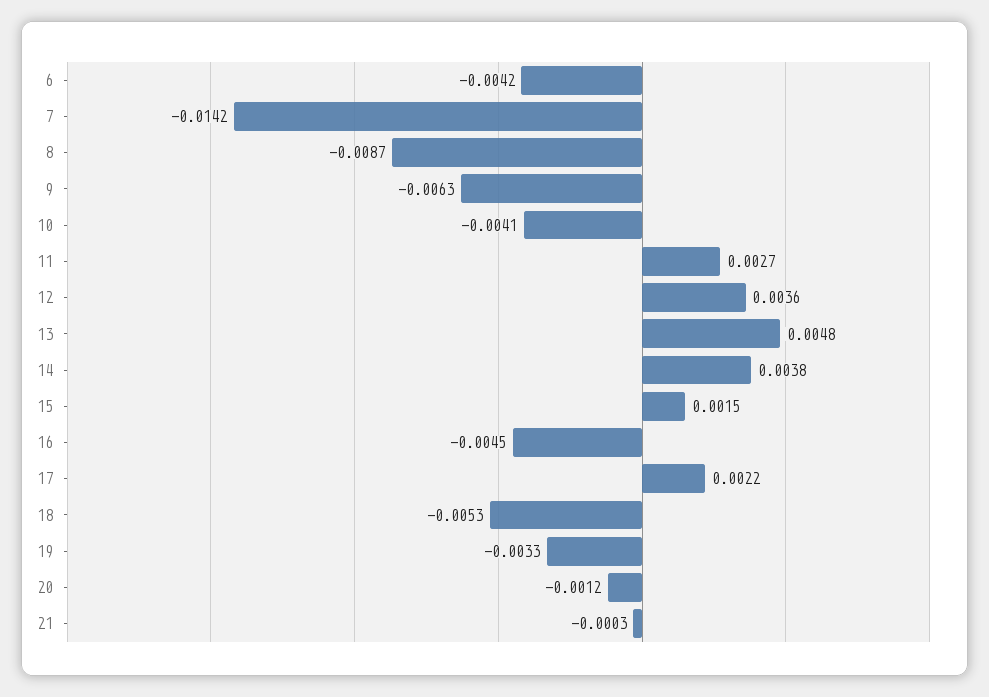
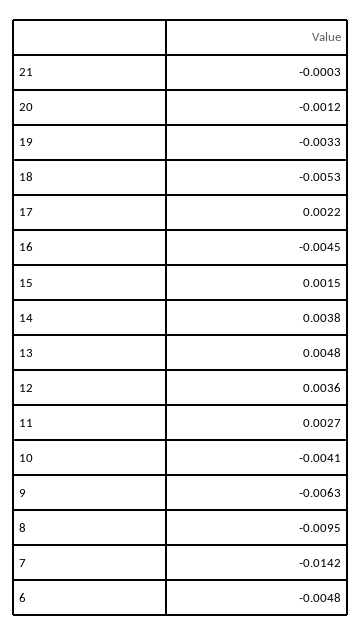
6: -0.0042 -> -0.0048
8: -0.0087 -> -0.0095

